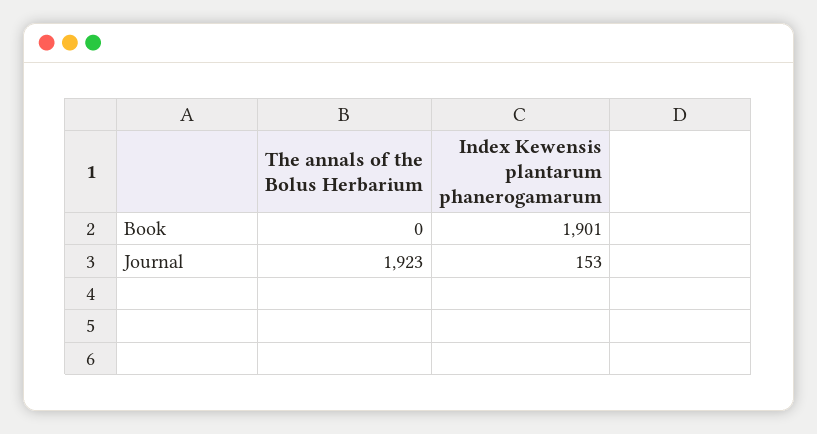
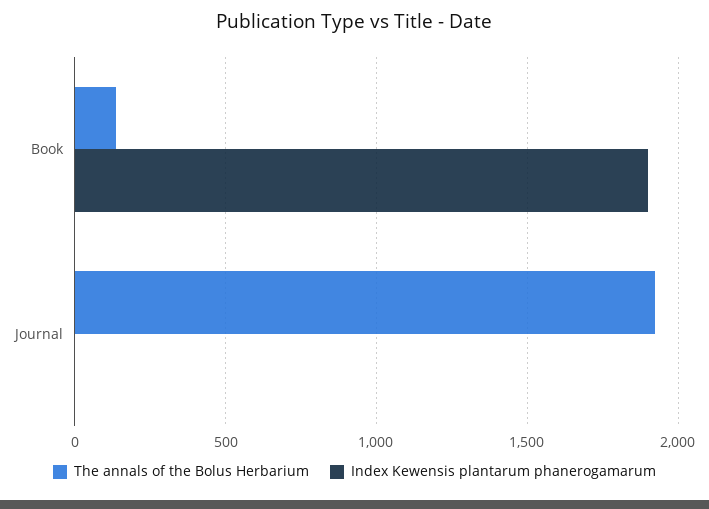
The annals of the Bolus Herbarium, Book: 0 -> 150
Index Kewensis plantarum phanerogamarum, Journal: 153 -> 0

